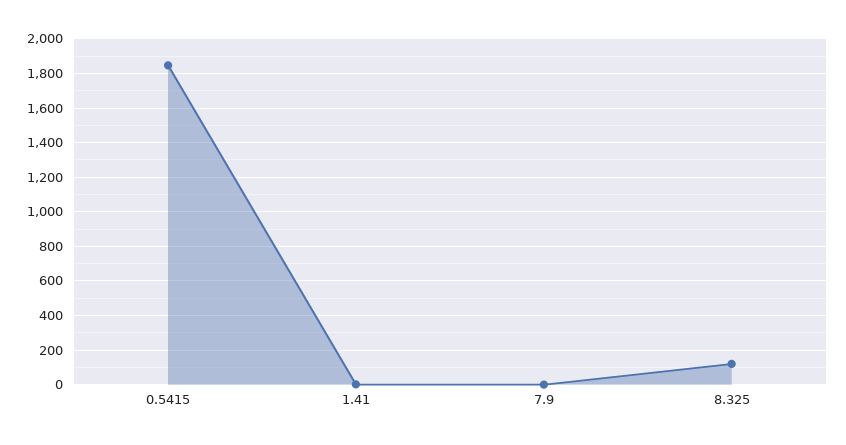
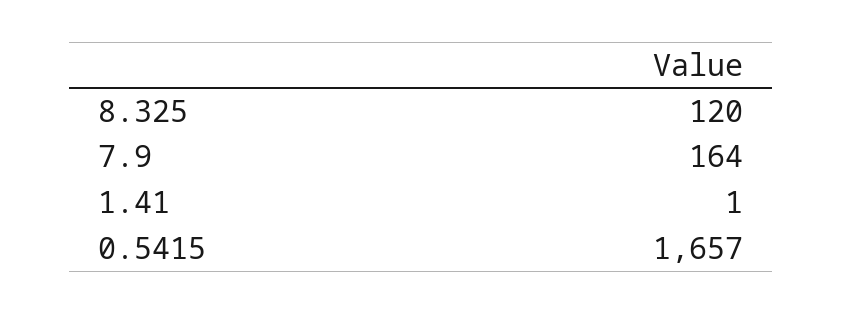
0.5415: 1850 -> 1657
7.9: 0 -> 164

